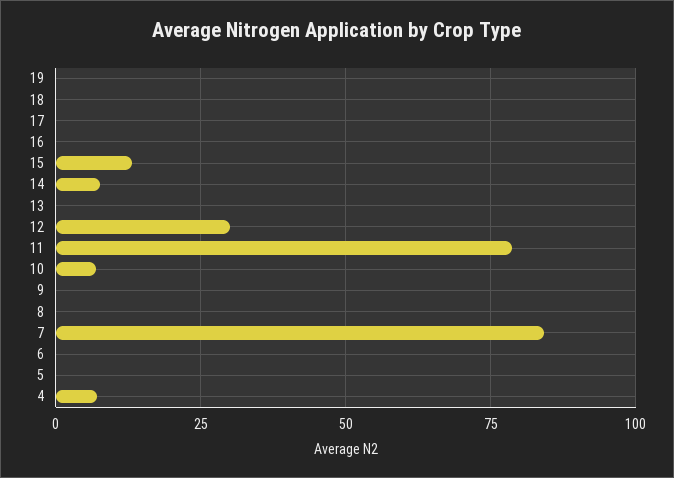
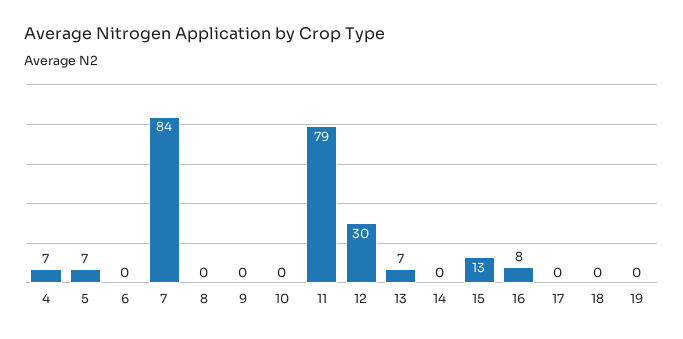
16: 0 -> 8
14: 7.5 -> 0
13: 0 -> 7
10: 7.5 -> 0
5: 0 -> 7

